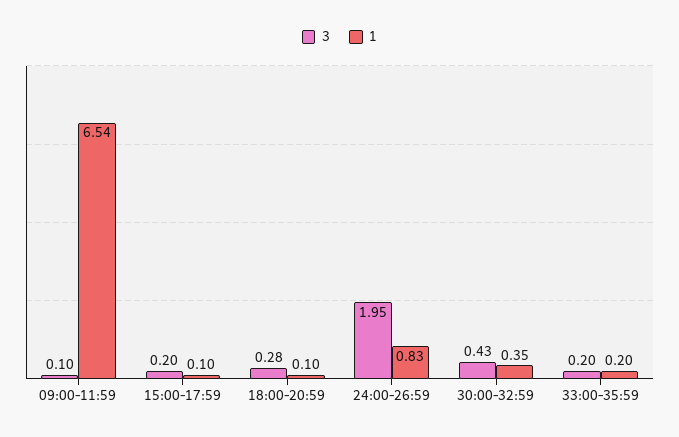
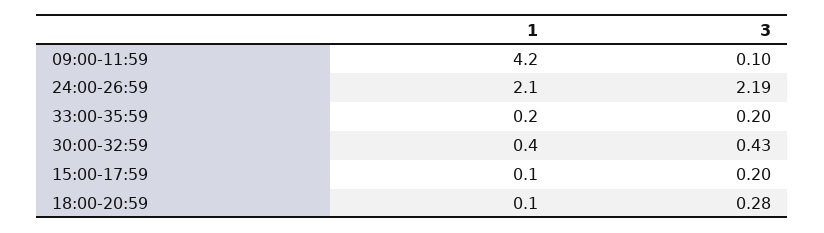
1, 09:00-11:59: 6.54 -> 4.2
3, 24:00-26:59: 1.95 -> 2.19
1, 24:00-26:59: 0.83 -> 2.1

